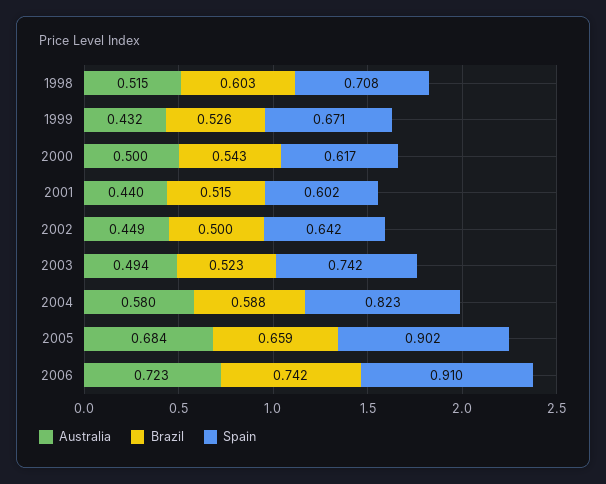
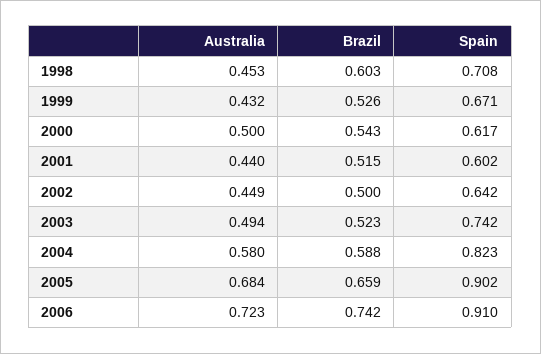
Australia, 1998: 0.515 -> 0.453

